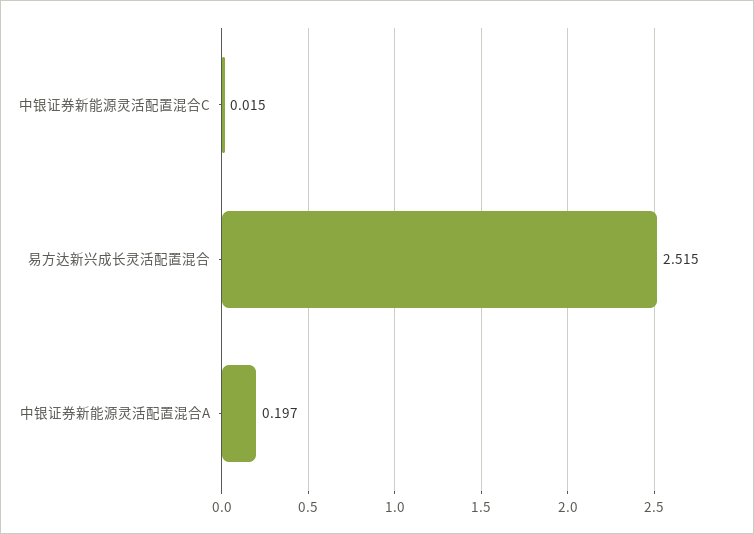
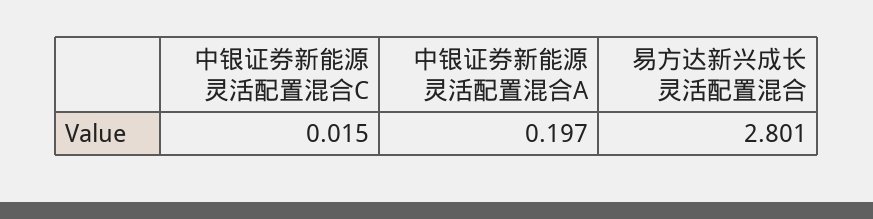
易方达新兴成长灵活配置混合: 2.515 -> 2.801

